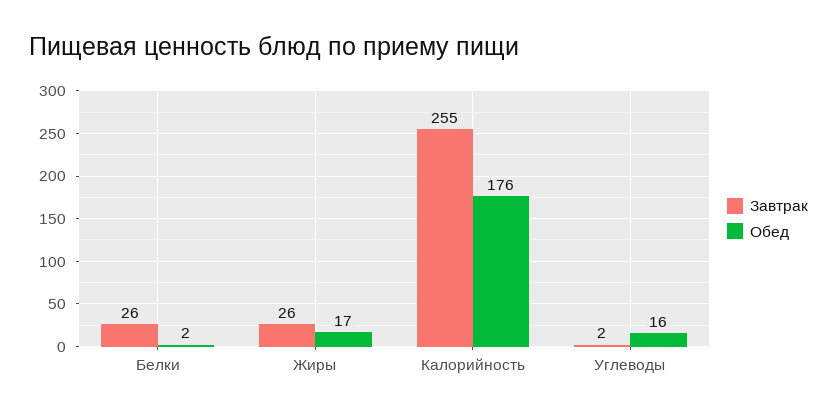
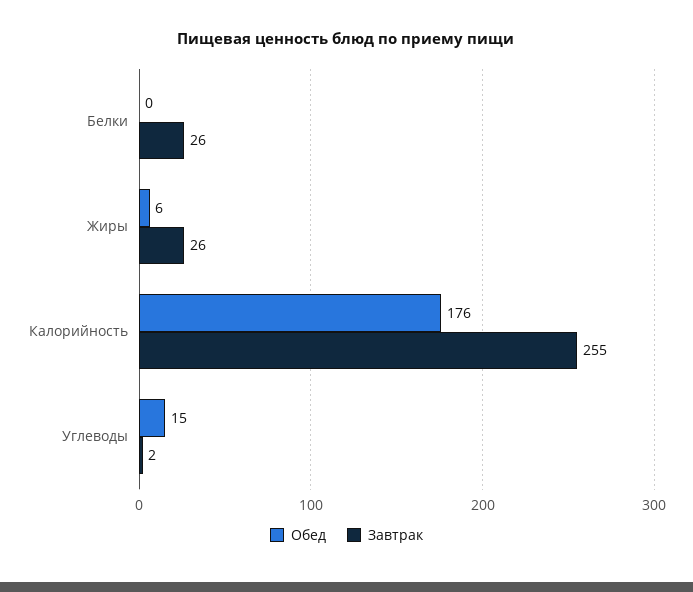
Обед, Белки: 2 -> 0
Обед, Жиры: 17 -> 6
Обед, Углеводы: 16 -> 15

